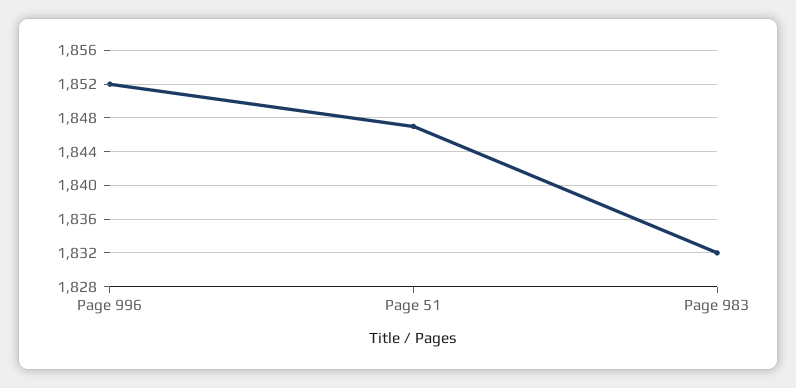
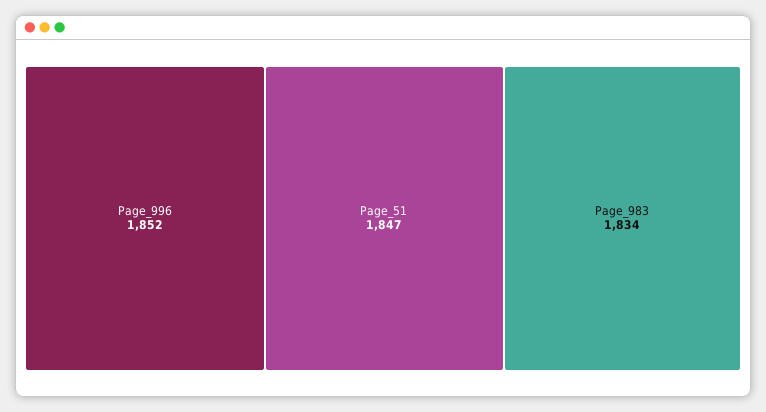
Page 983: 1832 -> 1834

